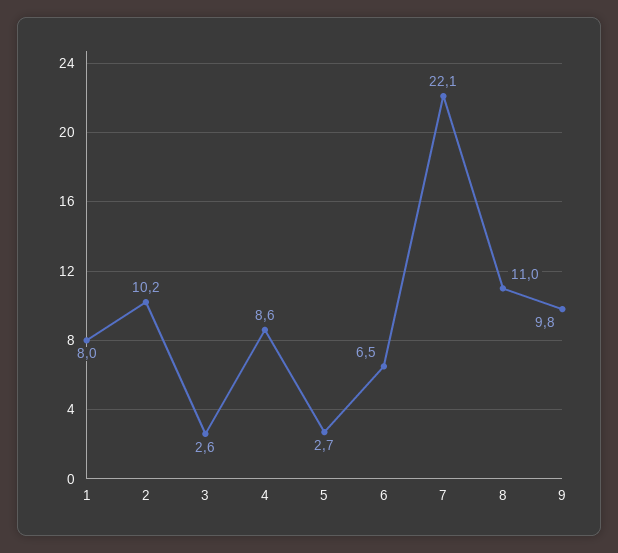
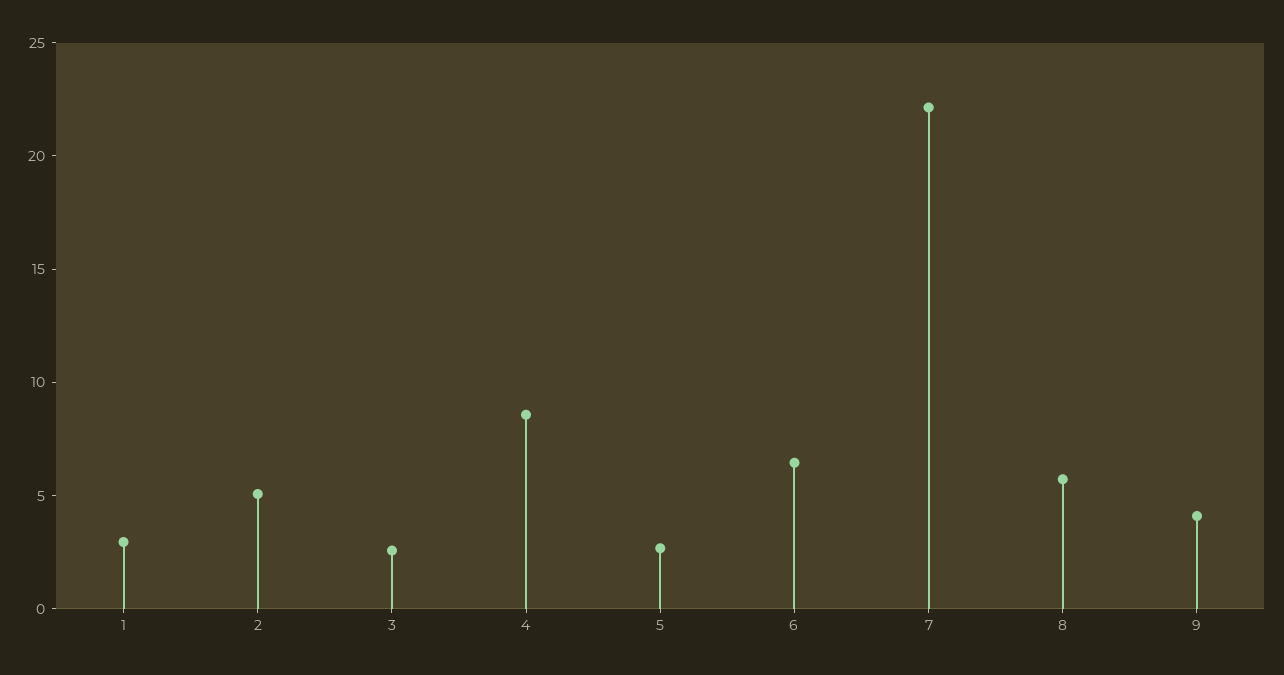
1: 8 -> 3
2: 10.2 -> 5
8: 11 -> 6
9: 9.8 -> 4

